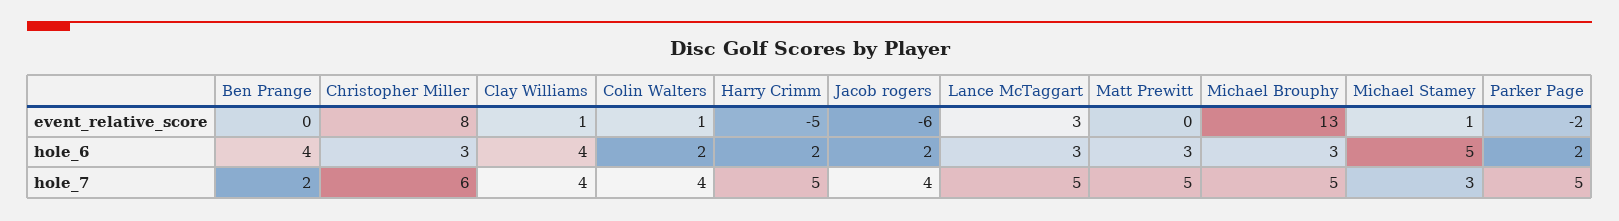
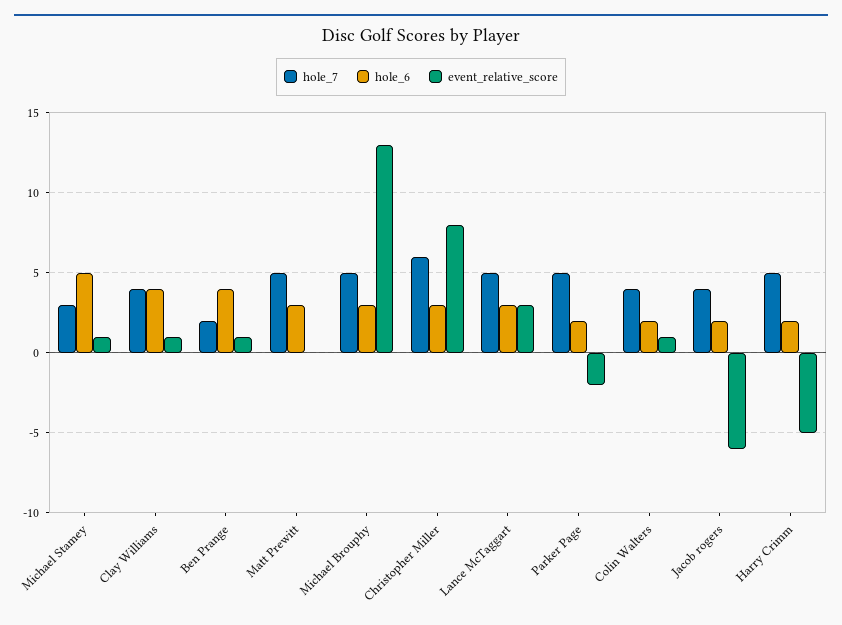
event_relative_score, Ben Prange: 0 -> 1

